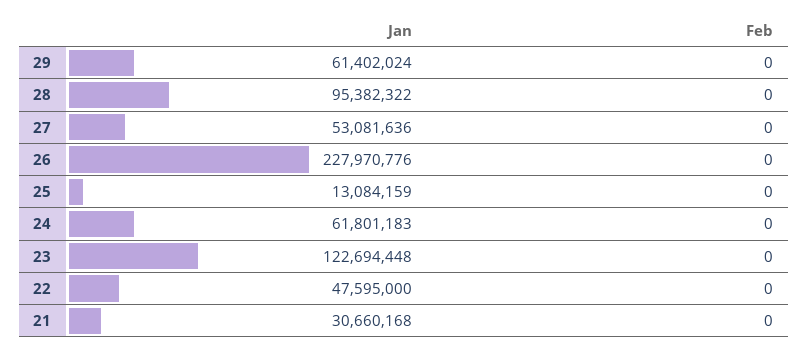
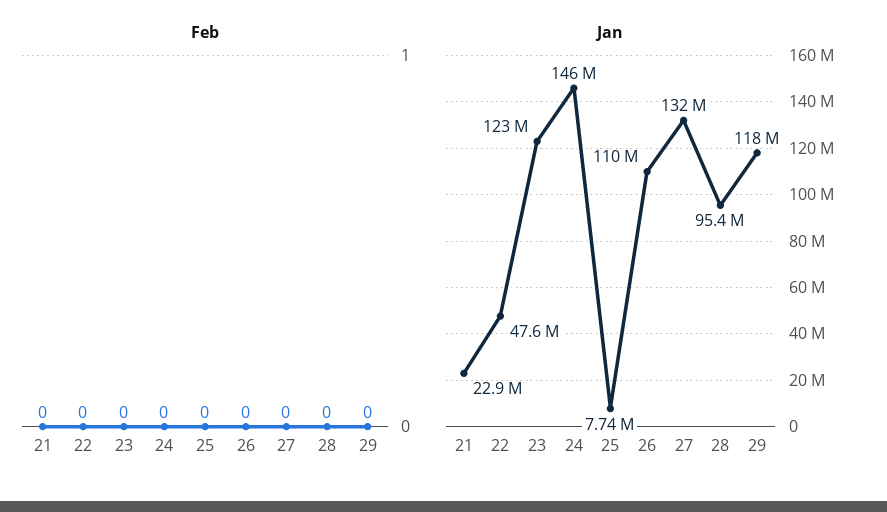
Jan, 29: 61402024 -> 118000000
Jan, 27: 53081636 -> 132000000
Jan, 26: 227970776 -> 110000000
Jan, 25: 13084159 -> 7740000
Jan, 24: 61801183 -> 146000000
Jan, 21: 30660168 -> 22900000

